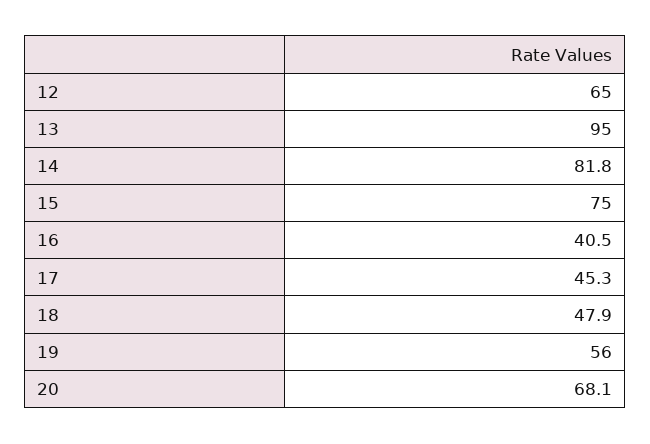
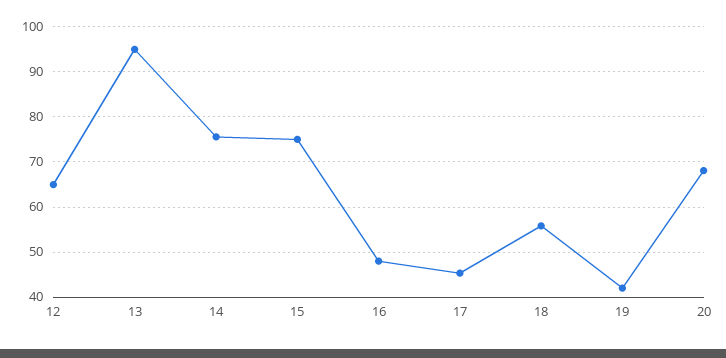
14: 81.8 -> 76
16: 40.5 -> 48
18: 47.9 -> 56
19: 56 -> 42

